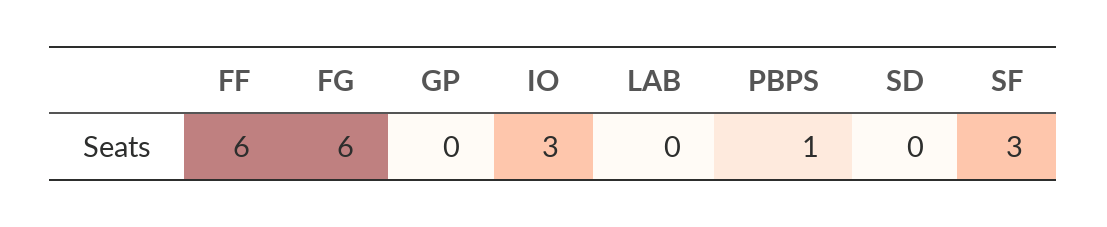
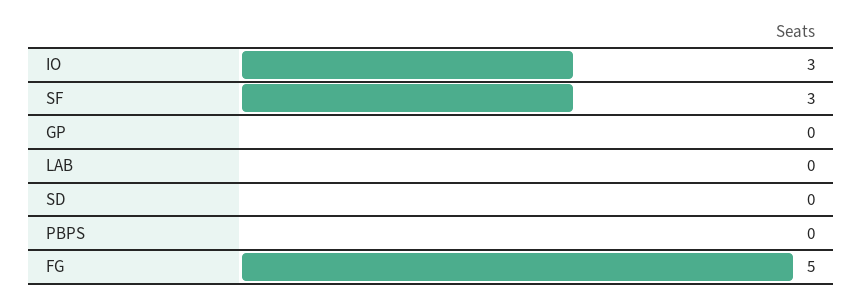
FF: 6 -> none
FG: 6 -> 5
PBPS: 1 -> 0

